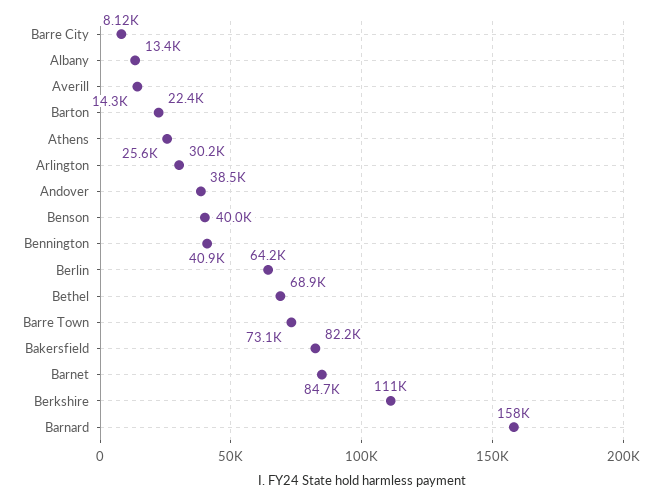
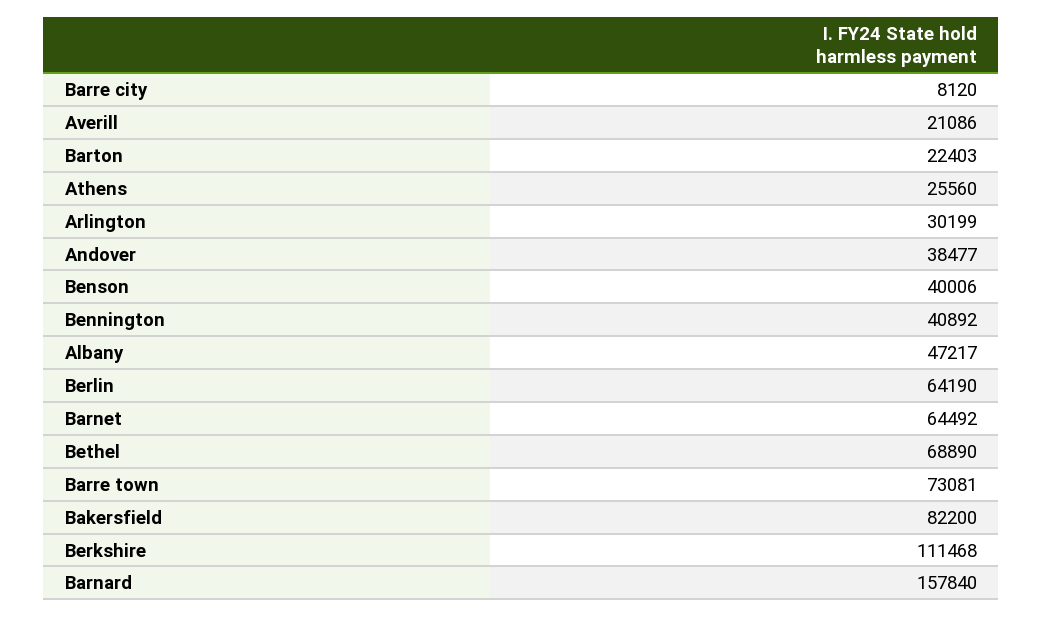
Albany: 13400 -> 47217
Averill: 14300 -> 21086
Barnet: 84700 -> 64492

